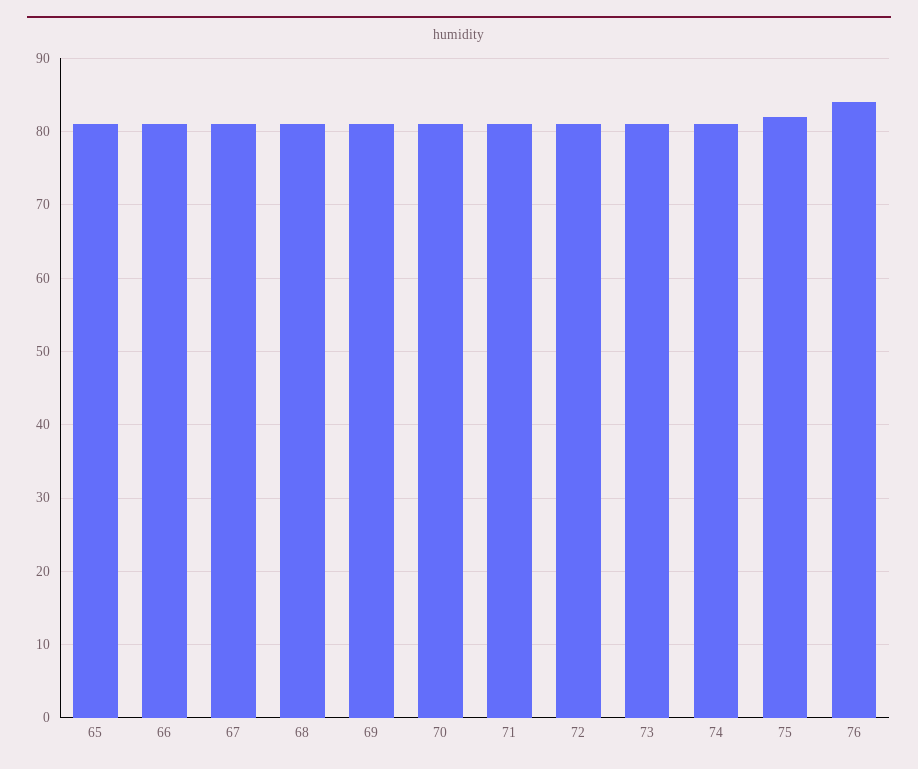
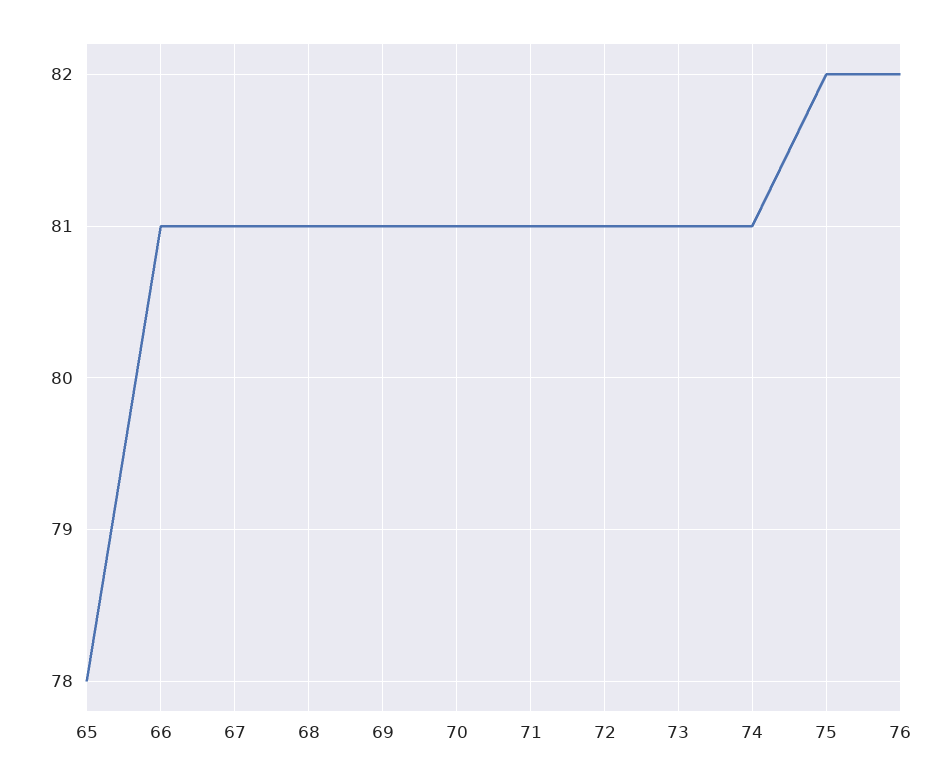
65: 81 -> 78
76: 84 -> 82

